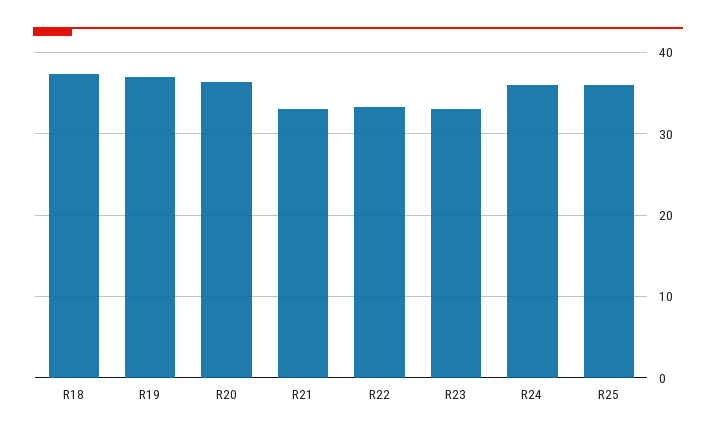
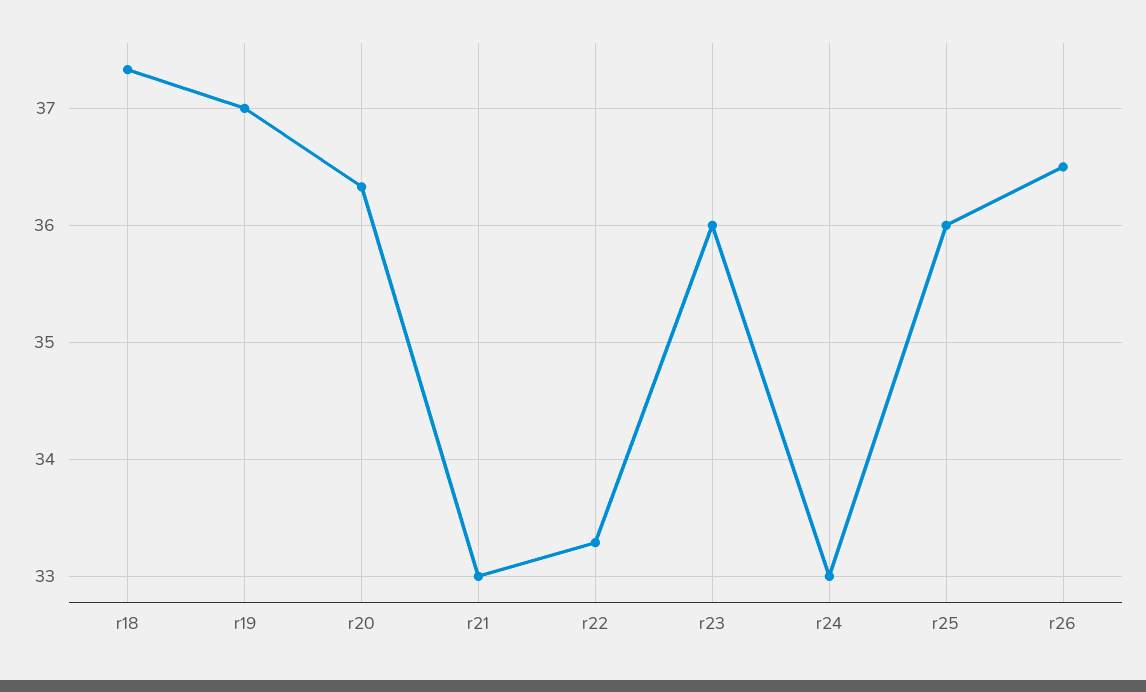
R23: 33 -> 36
R24: 36 -> 33
r26: none -> 36.5

